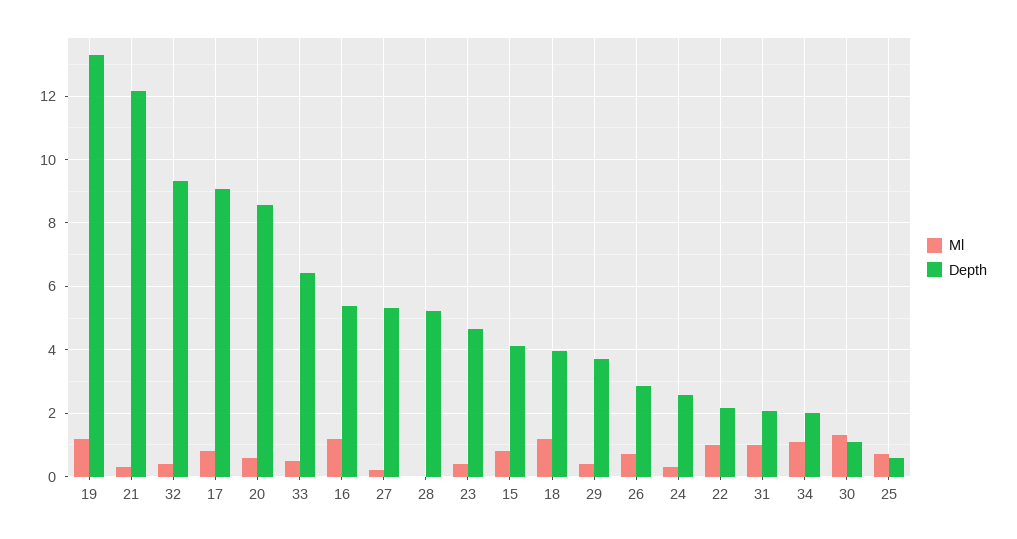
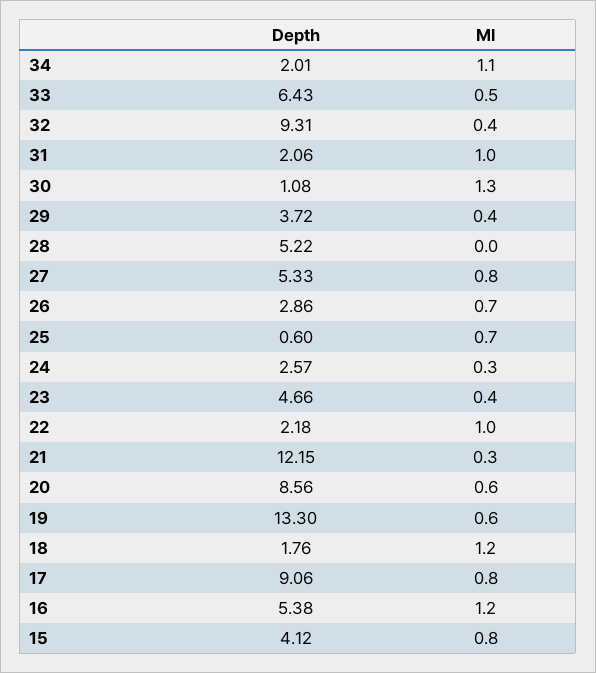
Ml, 19: 1.2 -> 0.6
Ml, 27: 0.2 -> 0.8
Depth, 18: 4 -> 1.76

